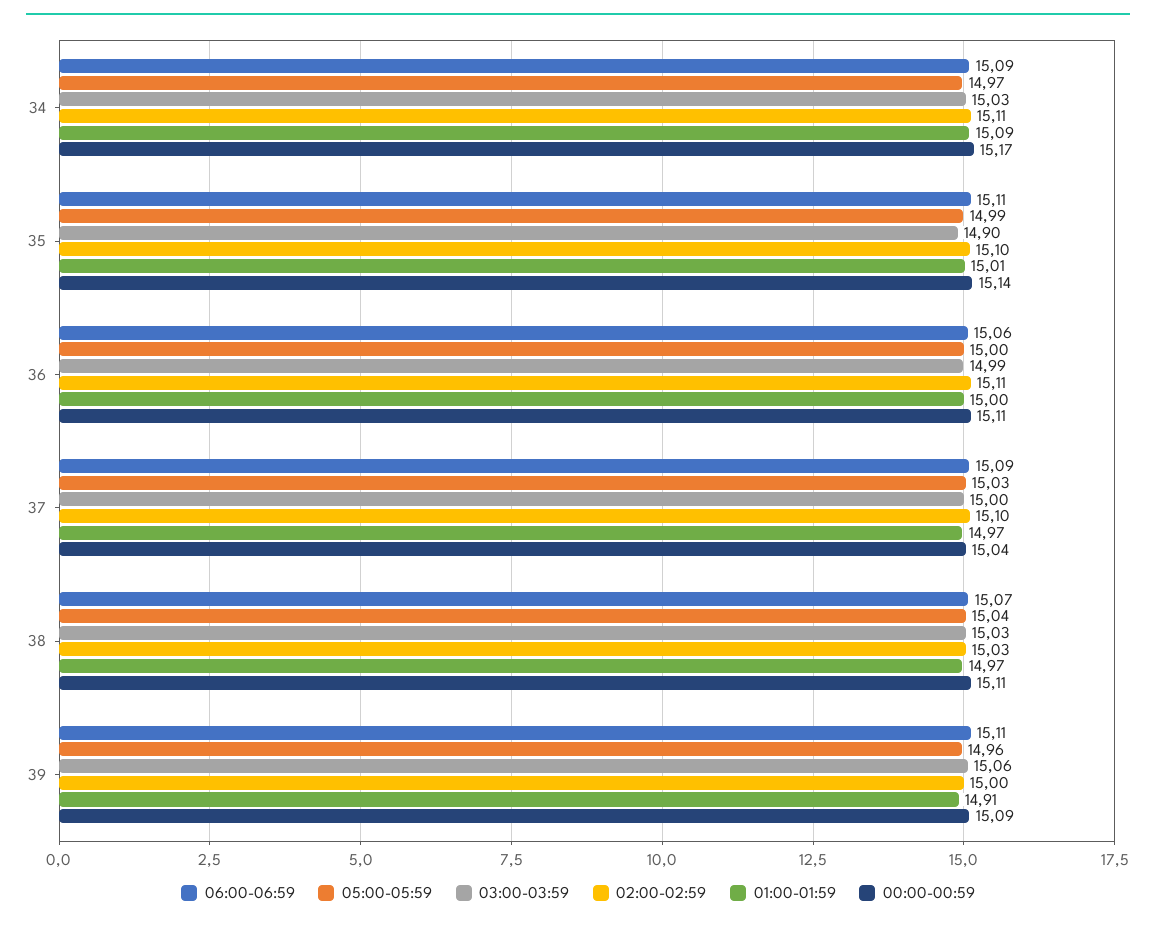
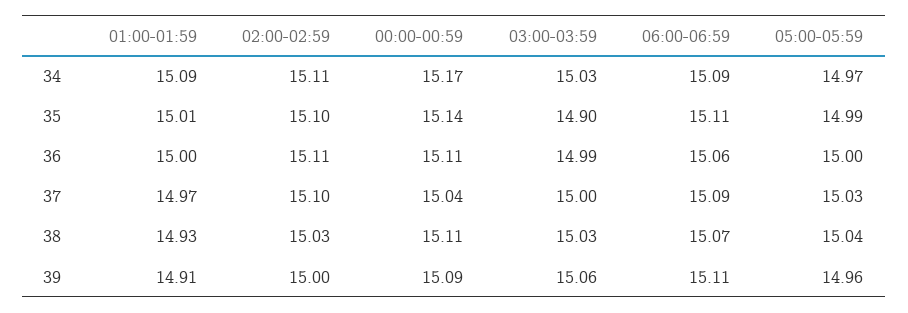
01:00-01:59, 38: 14.97 -> 14.93

